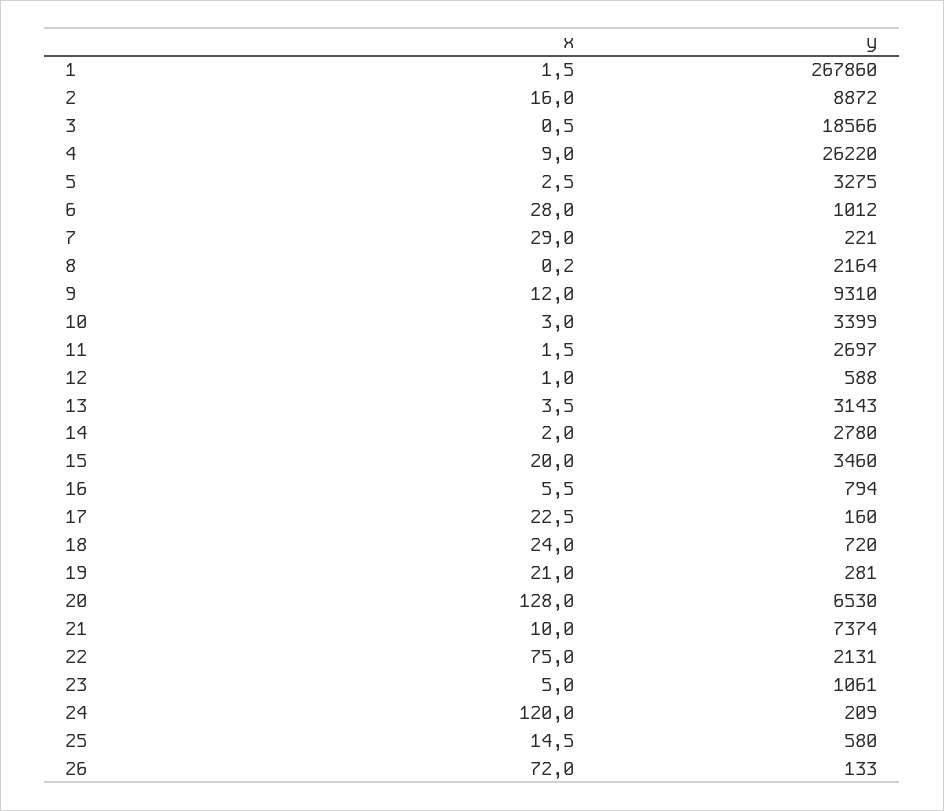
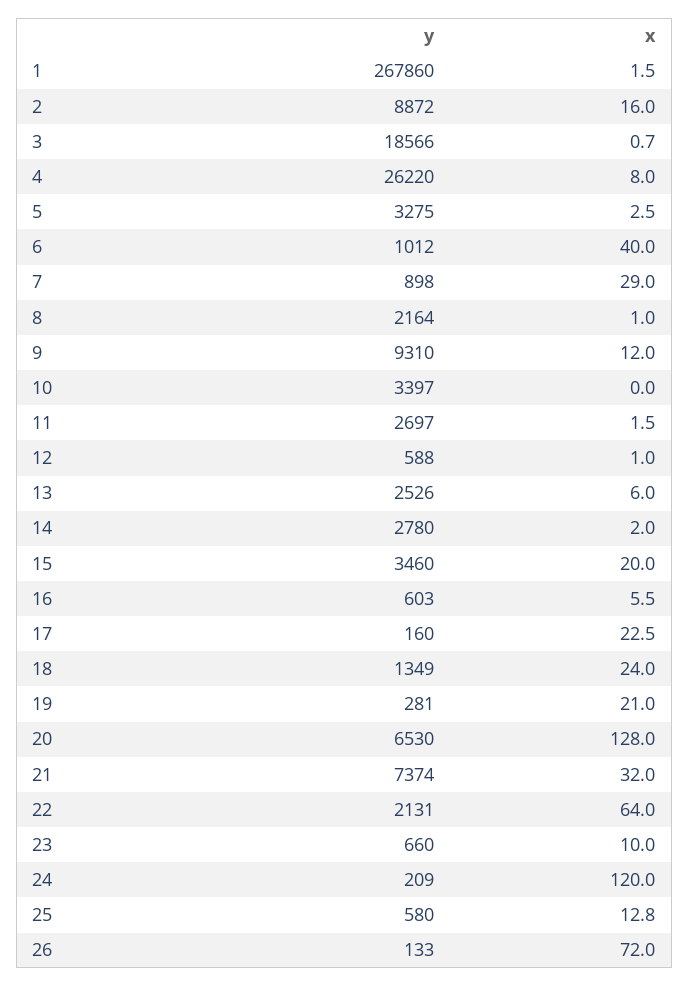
x, 3: 0.5 -> 0.7
x, 4: 9 -> 8
x, 6: 28 -> 40
y, 7: 221 -> 898
x, 8: 0.2 -> 1
x, 10: 3 -> 0
y, 10: 3399 -> 3397
x, 13: 3.5 -> 6
y, 13: 3143 -> 2526
y, 16: 794 -> 603
y, 18: 720 -> 1349
x, 21: 10 -> 32
x, 22: 75 -> 64
x, 23: 5 -> 10
y, 23: 1061 -> 660
x, 25: 14.5 -> 12.8

